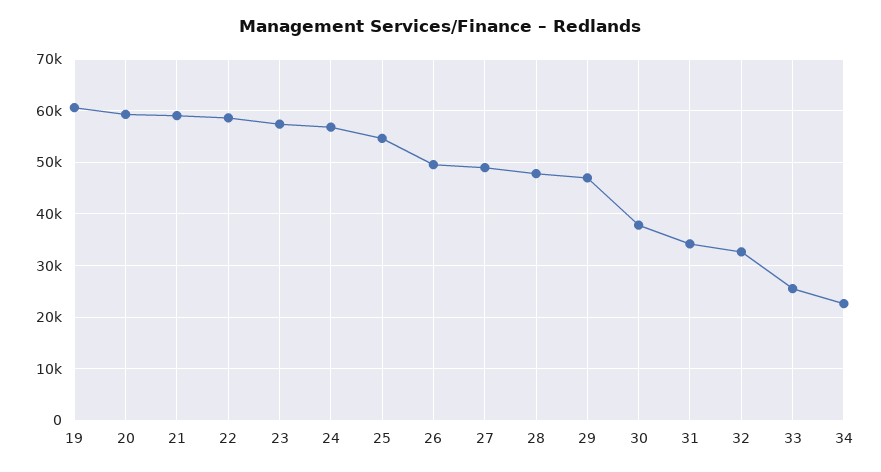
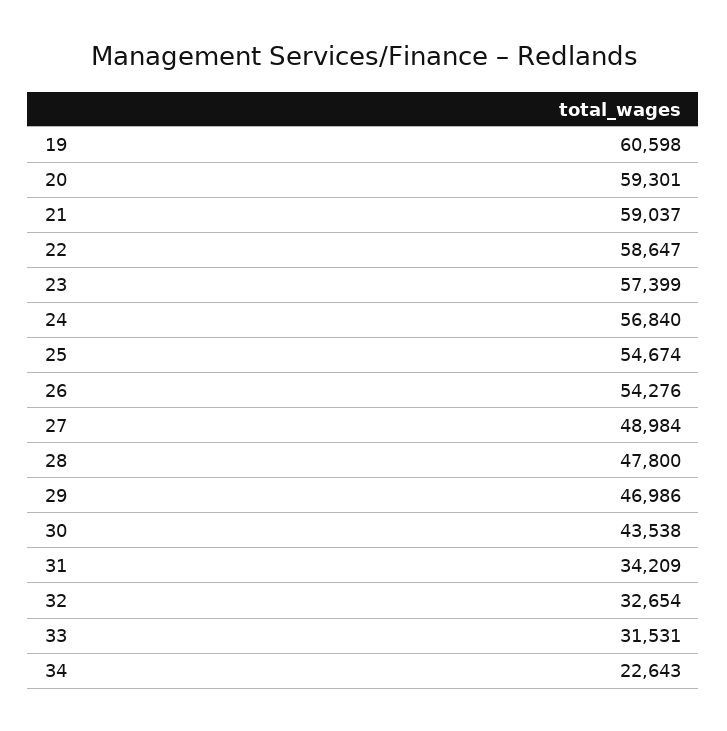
26: 50000 -> 54276
30: 38000 -> 43538
33: 26000 -> 31531

